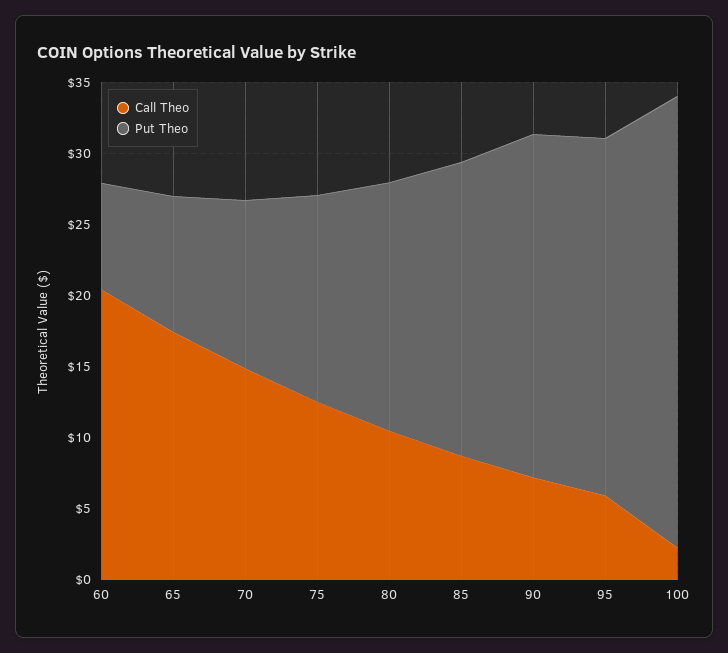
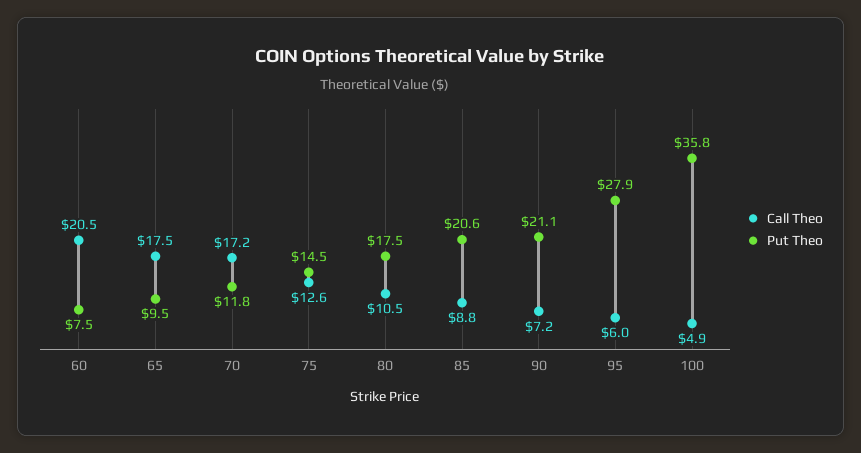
Call Theo, 70: 15 -> 17.2
Put Theo, 90: 24 -> 21.1
Put Theo, 95: 25 -> 27.9
Call Theo, 100: 2 -> 4.9
Put Theo, 100: 32 -> 35.8

